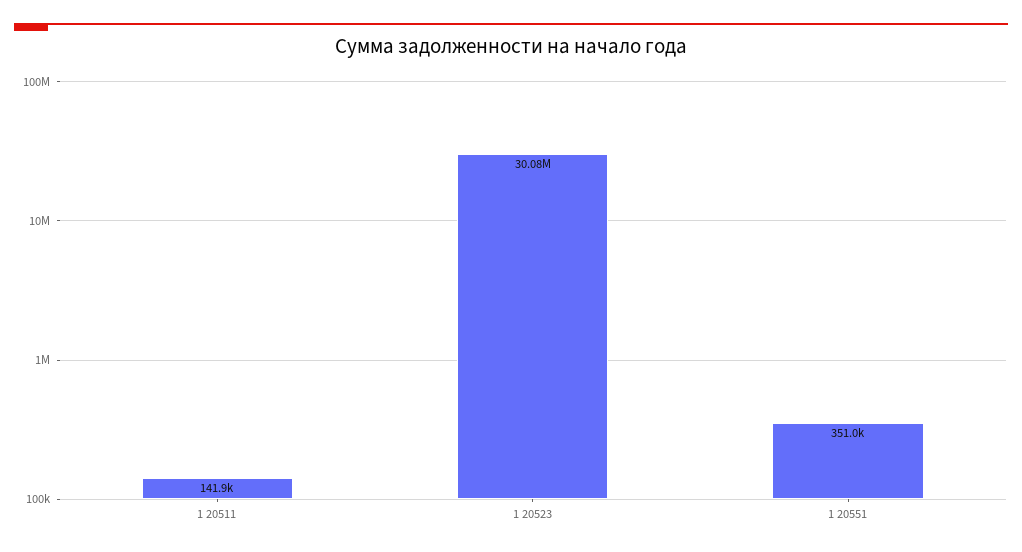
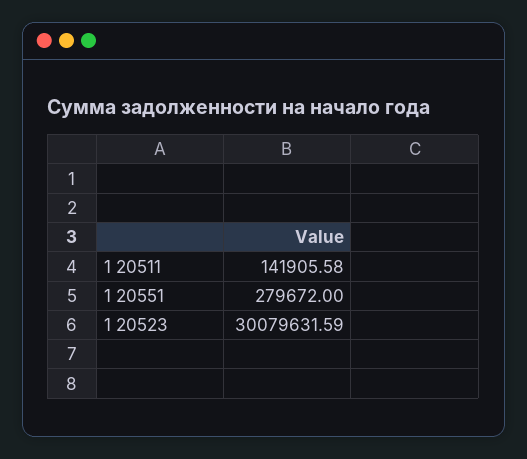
1 20551: 351000 -> 279672

